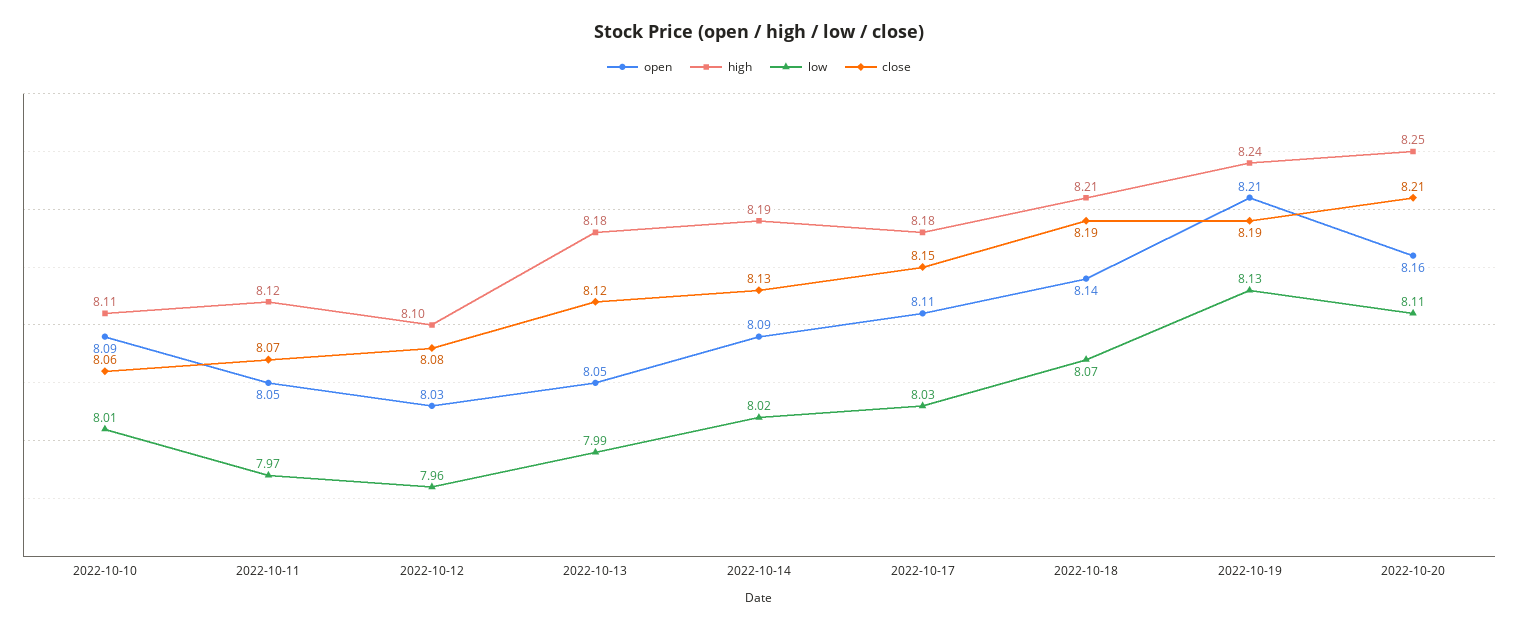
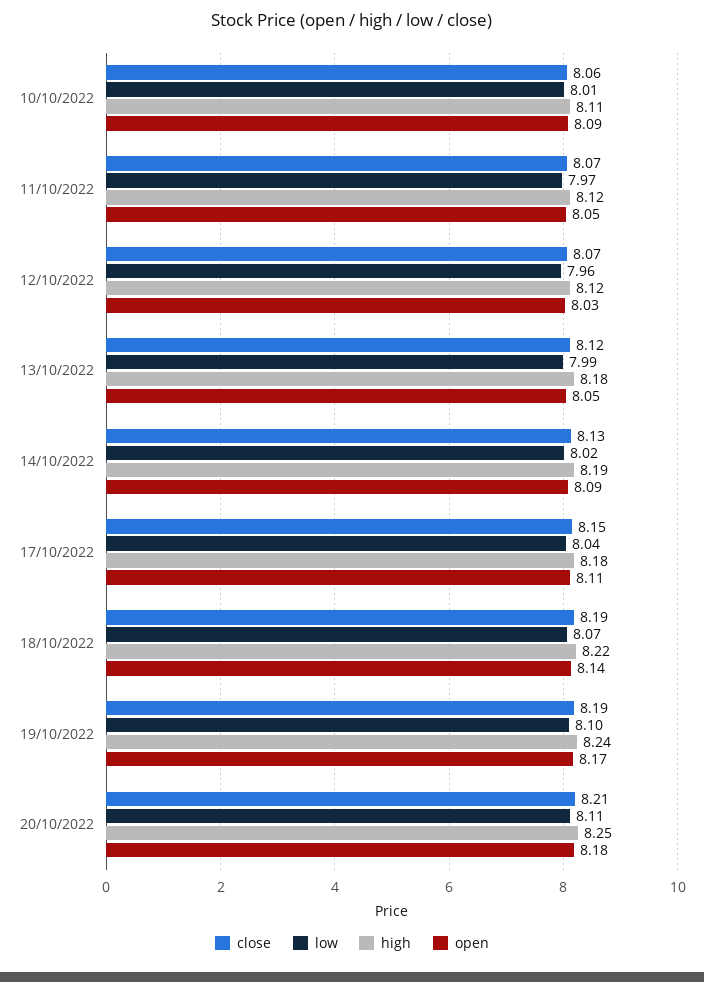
high, 2022-10-12: 8.1 -> 8.12
close, 2022-10-12: 8.08 -> 8.07
low, 2022-10-17: 8.03 -> 8.04
high, 2022-10-18: 8.21 -> 8.22
open, 2022-10-19: 8.21 -> 8.17
low, 2022-10-19: 8.13 -> 8.1
open, 2022-10-20: 8.16 -> 8.18

